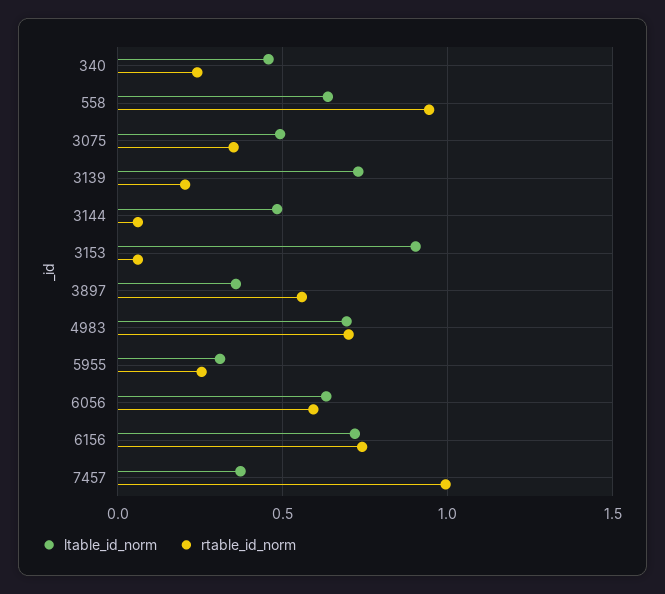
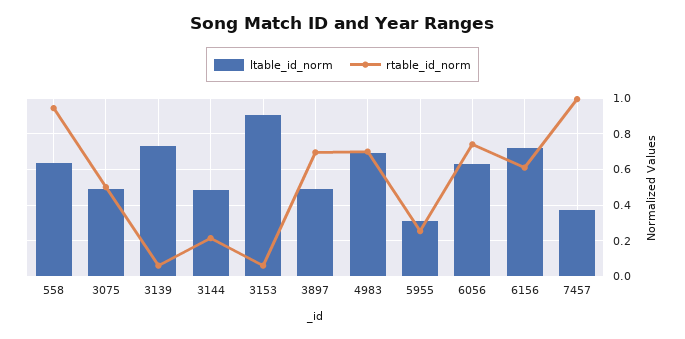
ltable_id_norm, 340: 0.45 -> none
rtable_id_norm, 340: 0.25 -> none
rtable_id_norm, 3075: 0.35 -> 0.5
rtable_id_norm, 3139: 0.2 -> 0.05
rtable_id_norm, 3144: 0.05 -> 0.2
ltable_id_norm, 3897: 0.35 -> 0.5
rtable_id_norm, 3897: 0.55 -> 0.7
rtable_id_norm, 6056: 0.6 -> 0.75
rtable_id_norm, 6156: 0.75 -> 0.6

